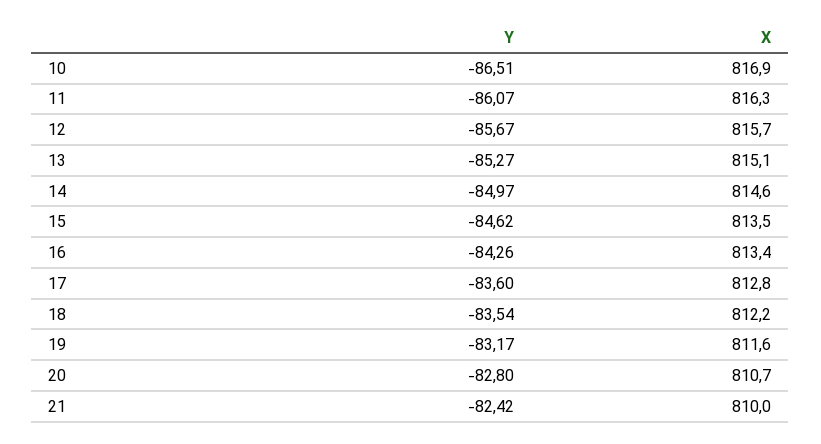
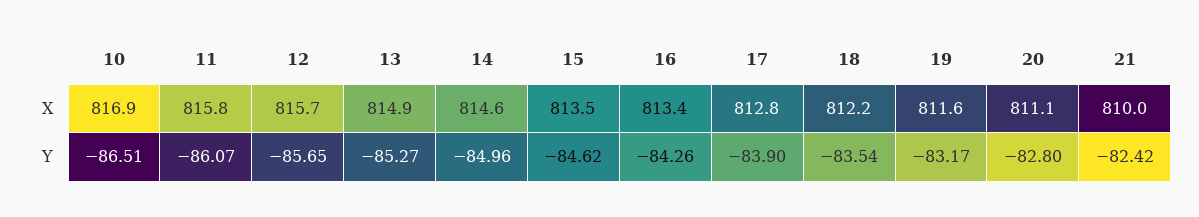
X, 11: 816.3 -> 815.8
Y, 12: -85.67 -> -85.65
X, 13: 815.1 -> 814.9
Y, 14: -84.97 -> -84.96
Y, 17: -83.6 -> -83.9
X, 20: 810.7 -> 811.1

